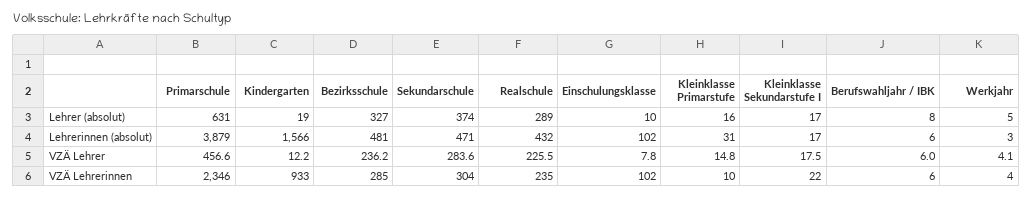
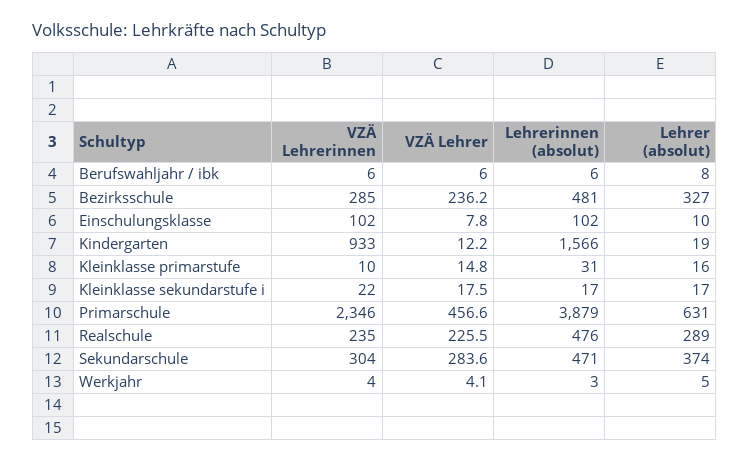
Realschule, Lehrerinnen (absolut): 432 -> 476

